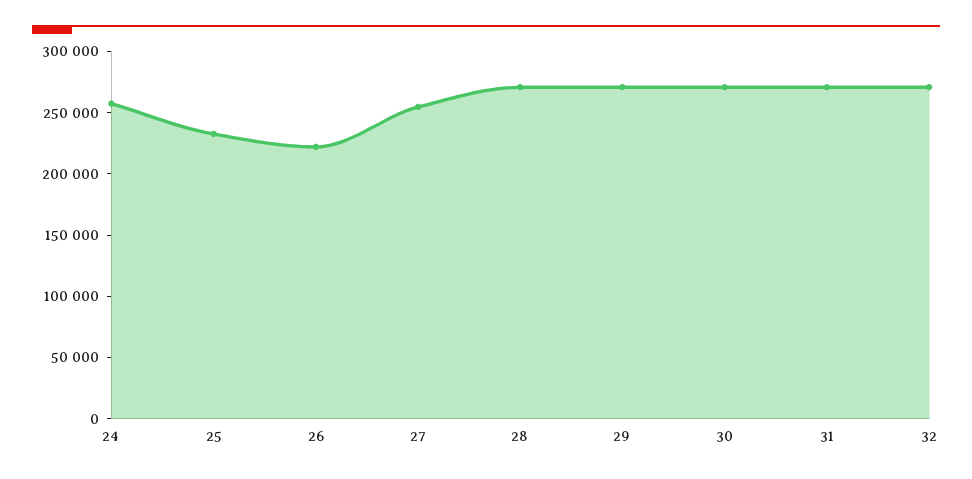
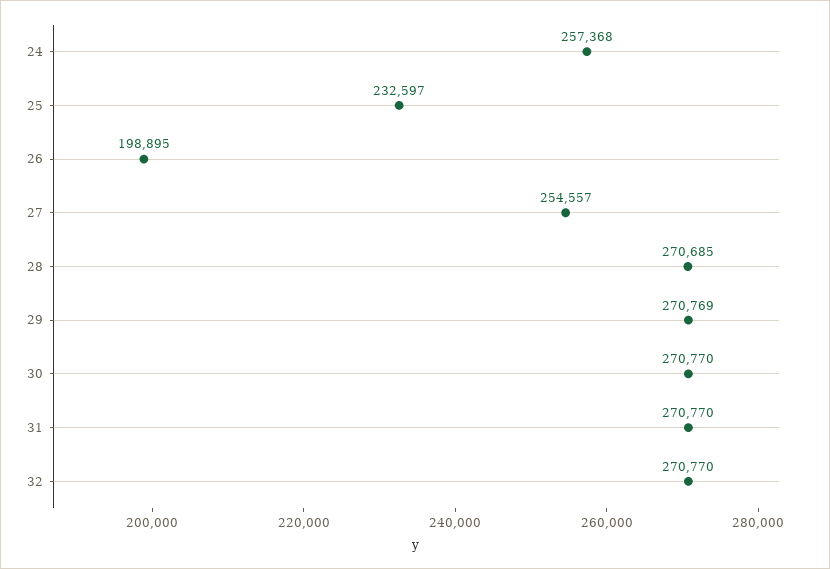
26: 220000 -> 198895

